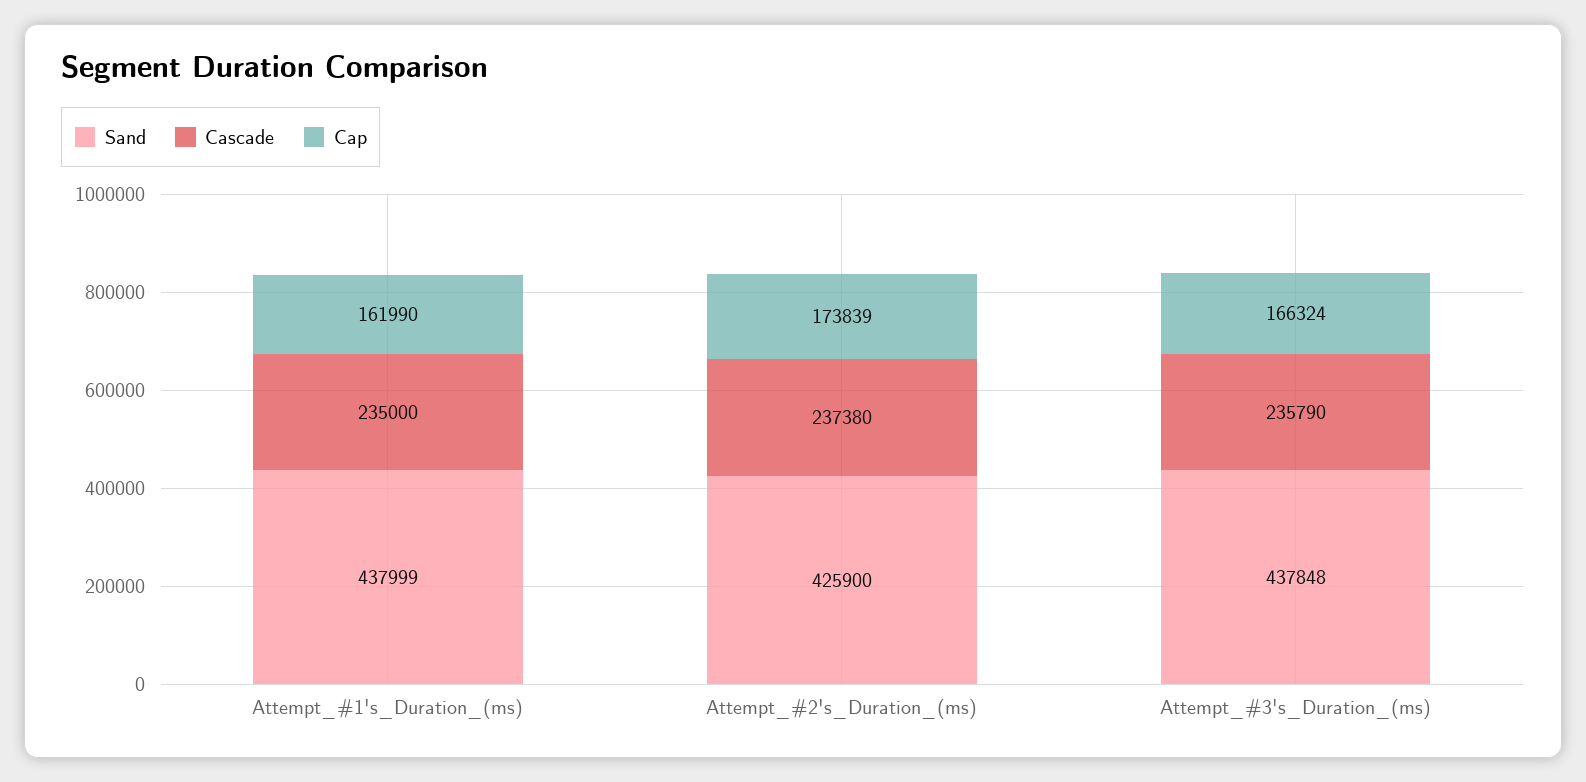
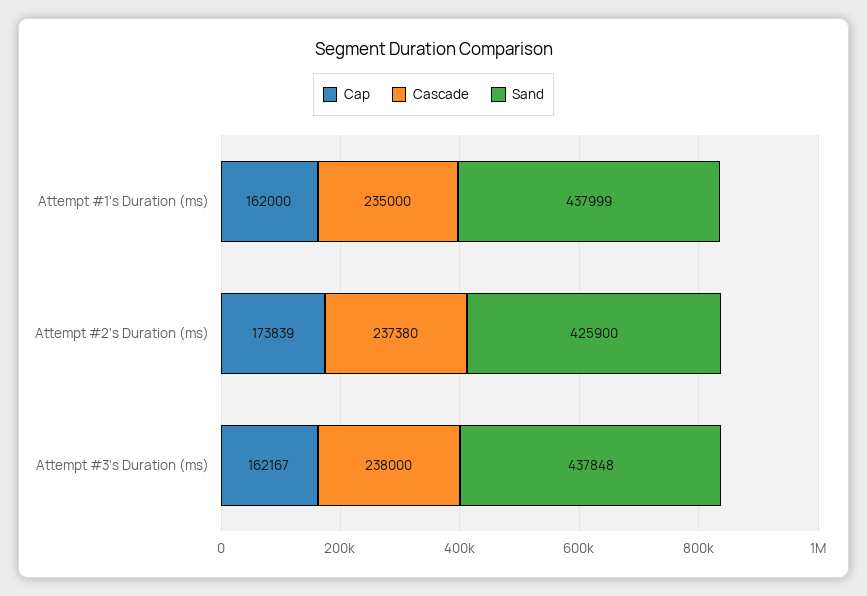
Cap, Attempt_#1's_Duration_(ms): 161990 -> 162000
Cascade, Attempt_#3's_Duration_(ms): 235790 -> 238000
Cap, Attempt_#3's_Duration_(ms): 166324 -> 162167

